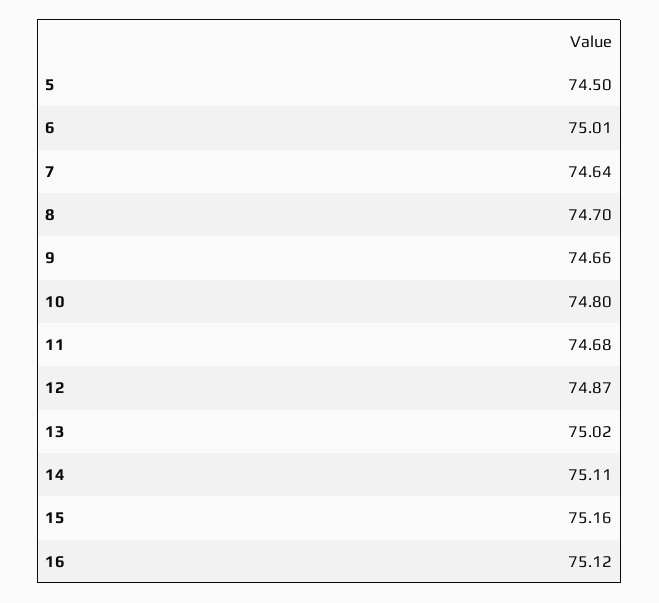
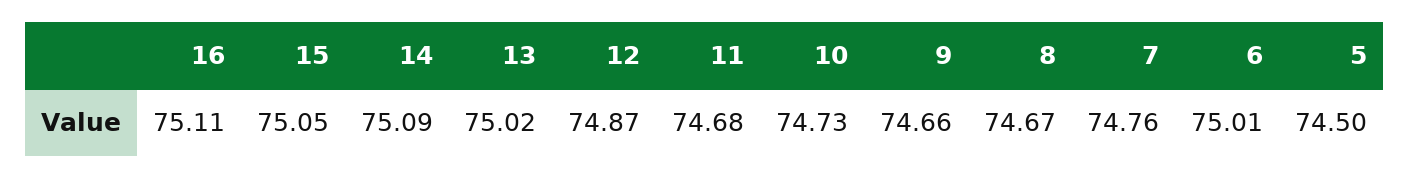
7: 74.64 -> 74.76
8: 74.7 -> 74.67
10: 74.8 -> 74.73
14: 75.11 -> 75.09
15: 75.16 -> 75.05
16: 75.12 -> 75.11

